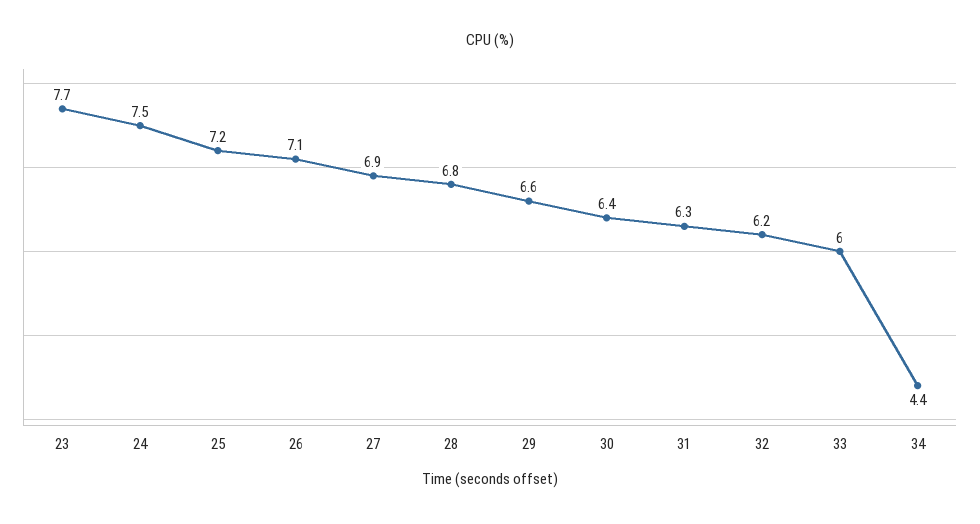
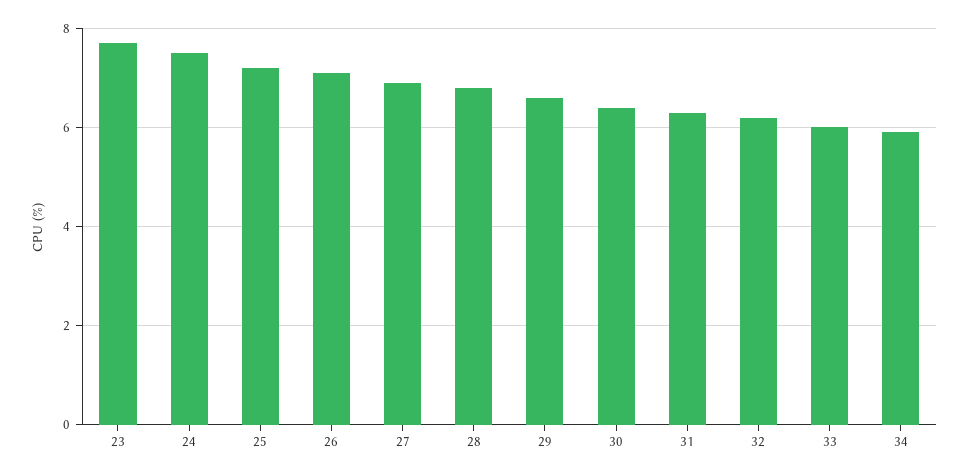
34: 4.4 -> 6

